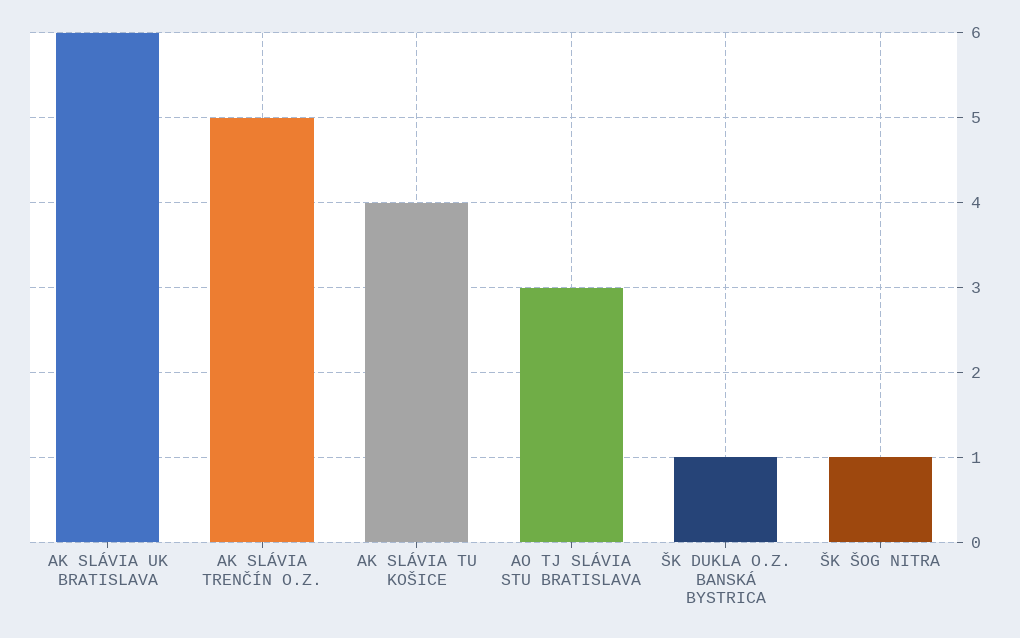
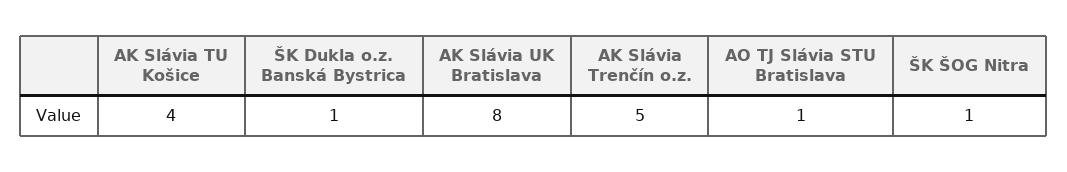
AK SLÁVIA UK BRATISLAVA: 6 -> 8
AO TJ SLÁVIA STU BRATISLAVA: 3 -> 1

